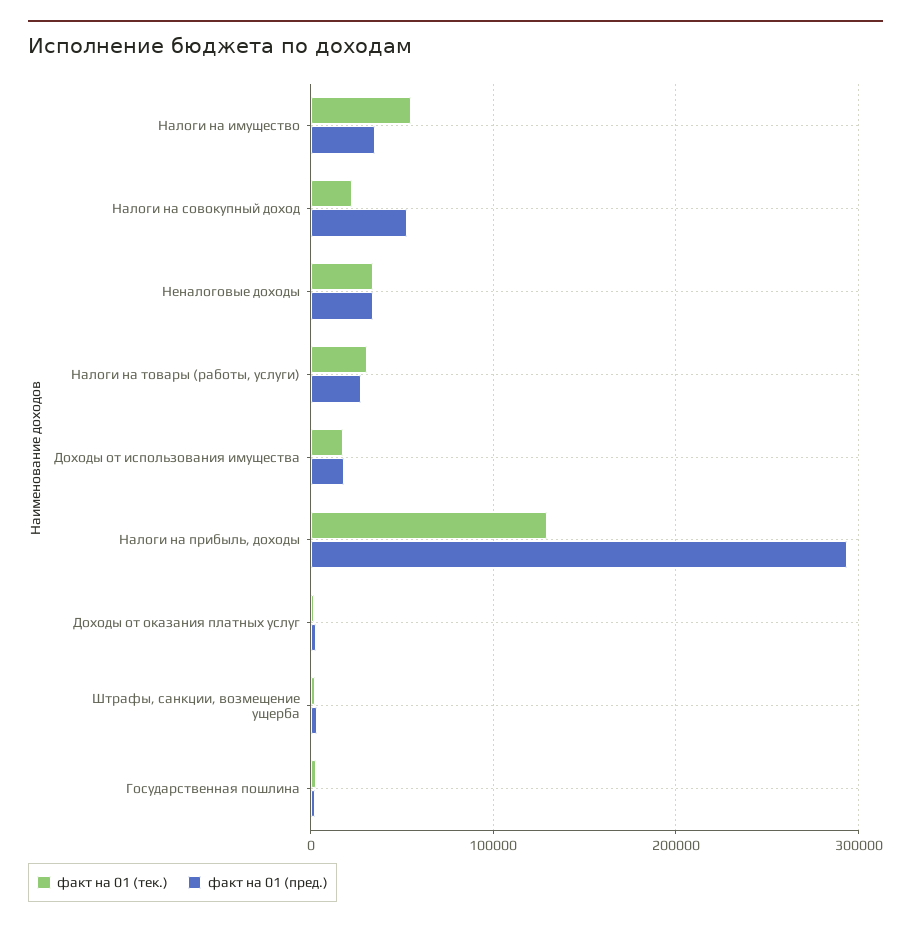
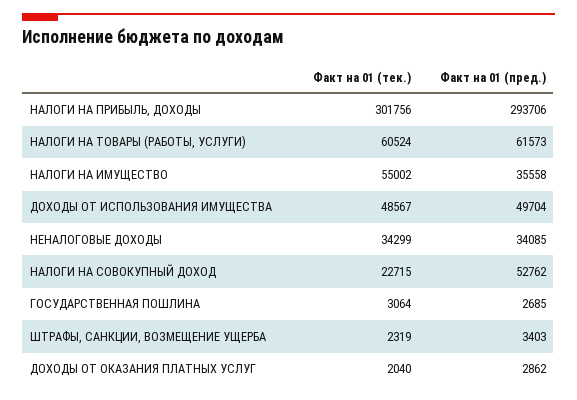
факт на 01 (тек.), Налоги на товары (работы, услуги): 30000 -> 60524
факт на 01 (пред.), Налоги на товары (работы, услуги): 30000 -> 61573
факт на 01 (тек.), Доходы от использования имущества: 20000 -> 48567
факт на 01 (пред.), Доходы от использования имущества: 20000 -> 49704
факт на 01 (тек.), Налоги на прибыль, доходы: 130000 -> 301756

